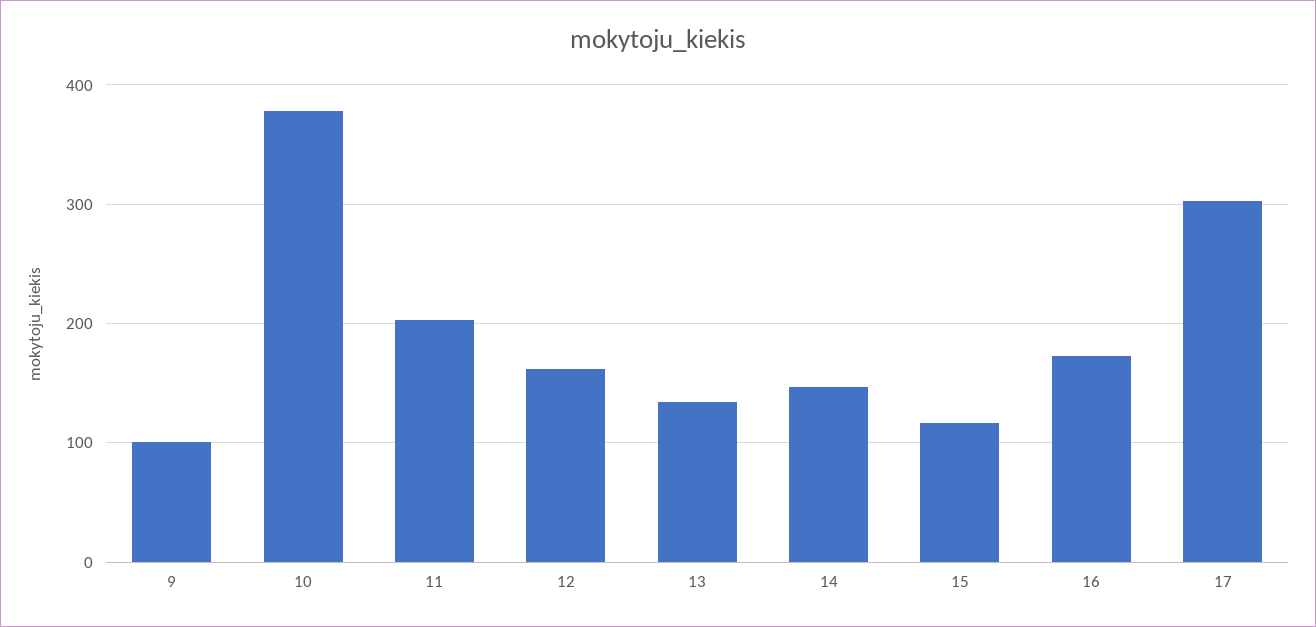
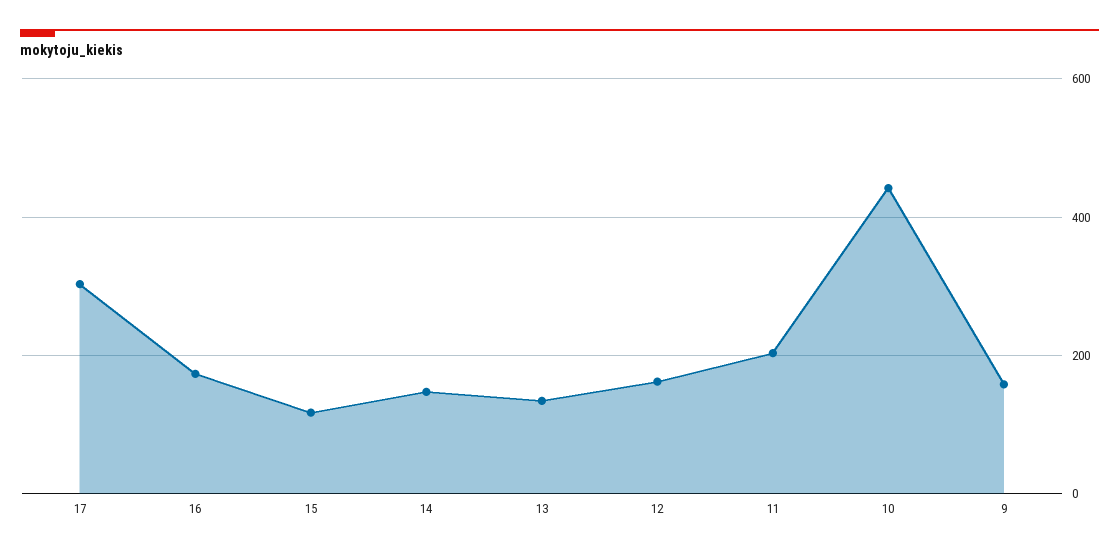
9: 100 -> 160
10: 380 -> 440

